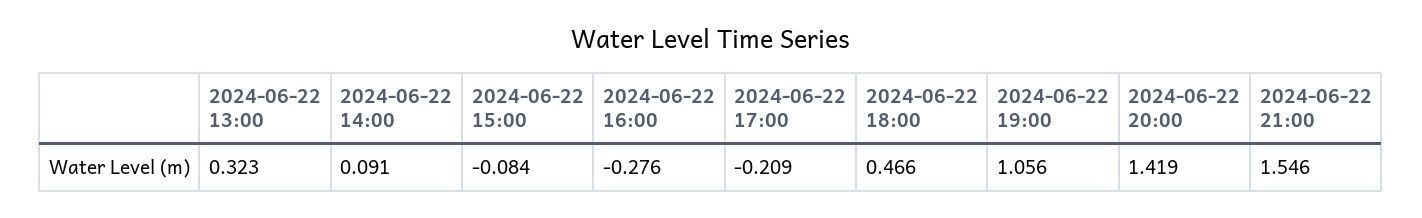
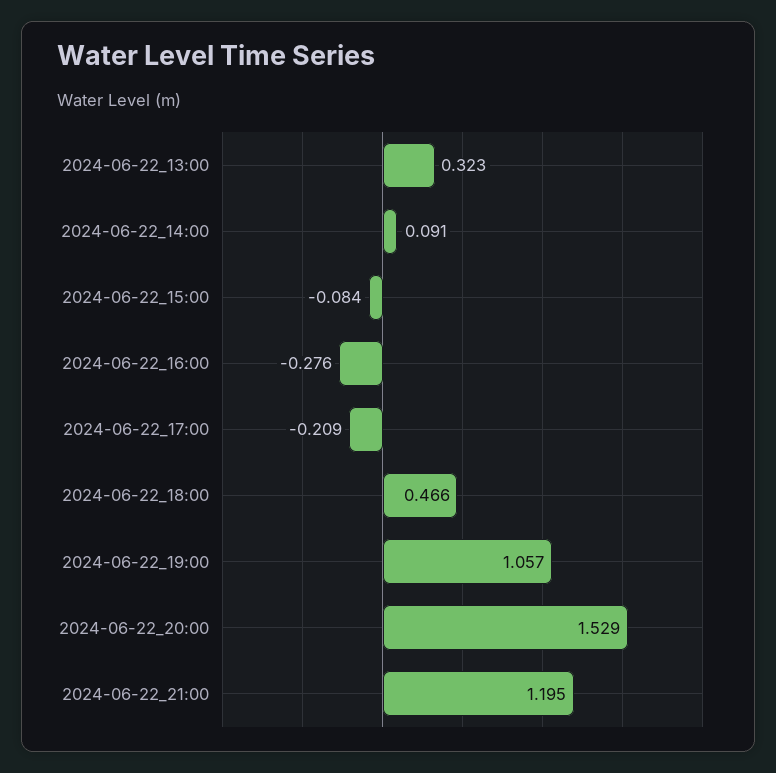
2024-06-22 19:00: 1.056 -> 1.057
2024-06-22 20:00: 1.419 -> 1.529
2024-06-22 21:00: 1.546 -> 1.195

